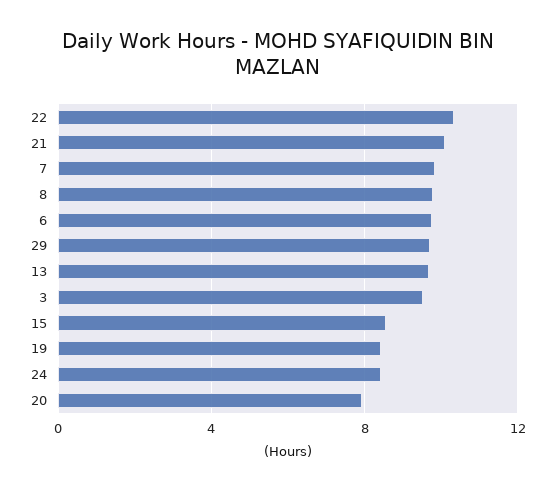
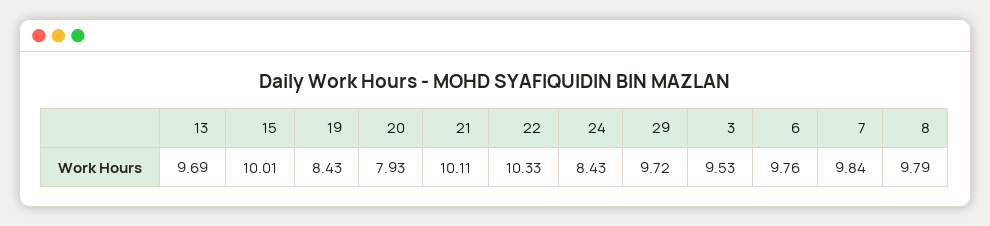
15: 8.5 -> 10.01

